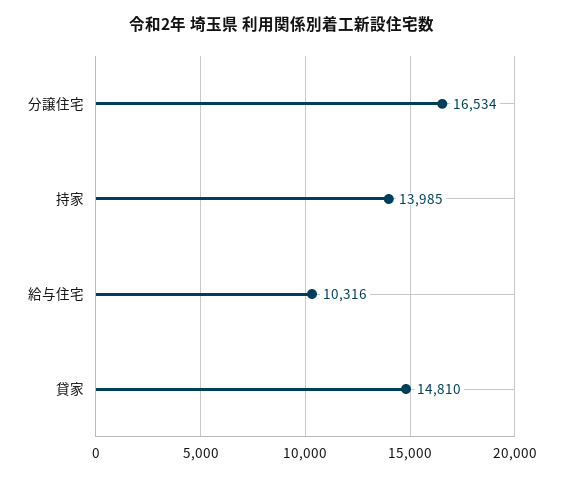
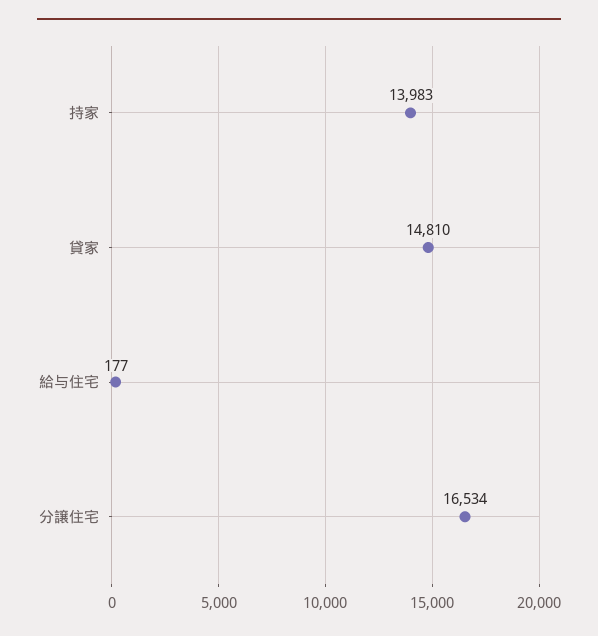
持家: 13985 -> 13983
給与住宅: 10316 -> 177

